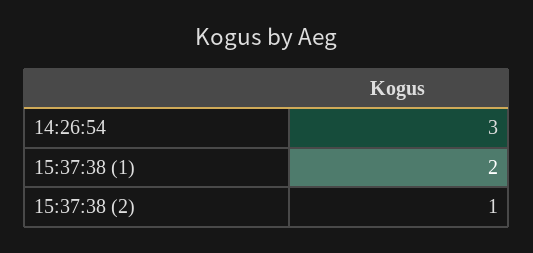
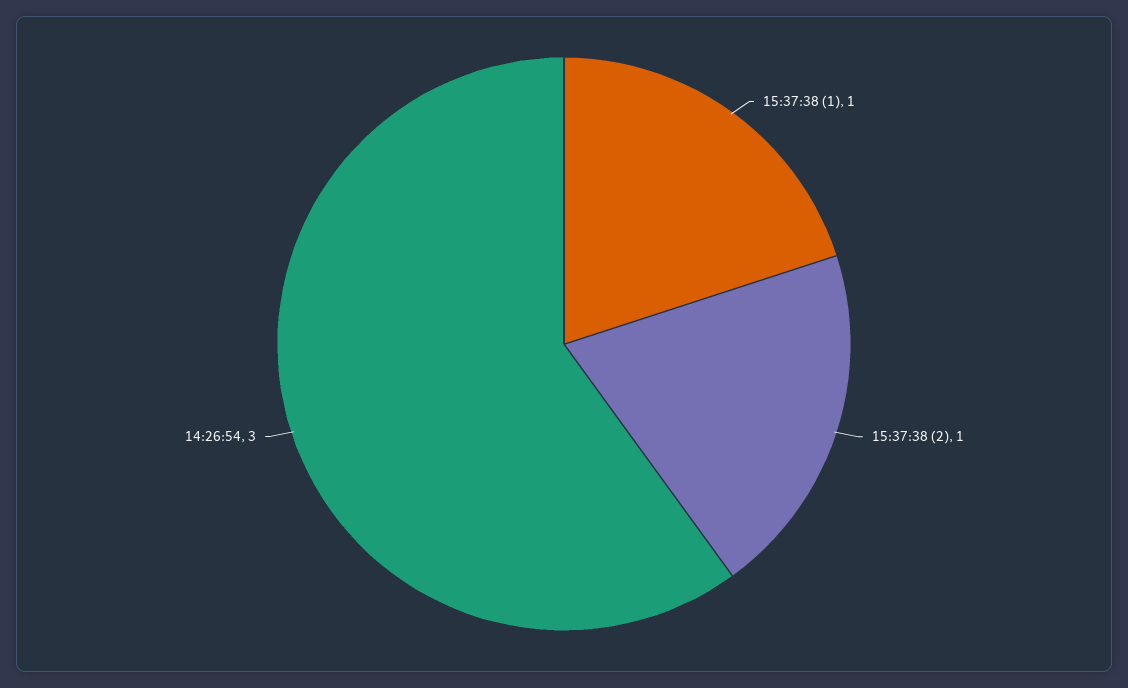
15:37:38 (1): 2 -> 1

